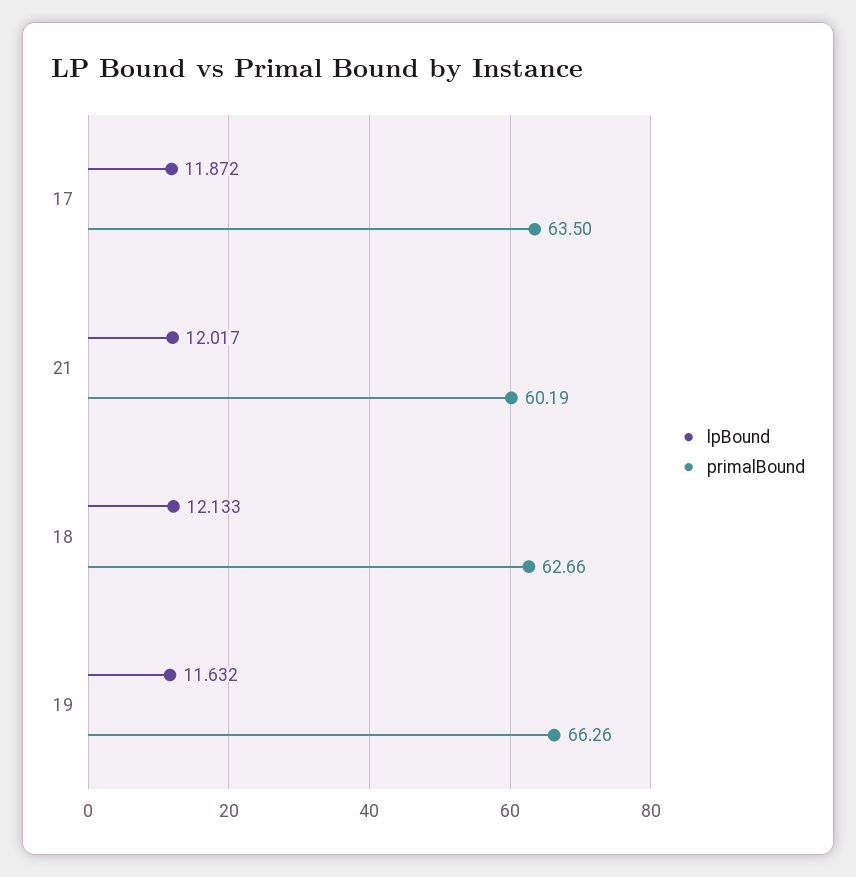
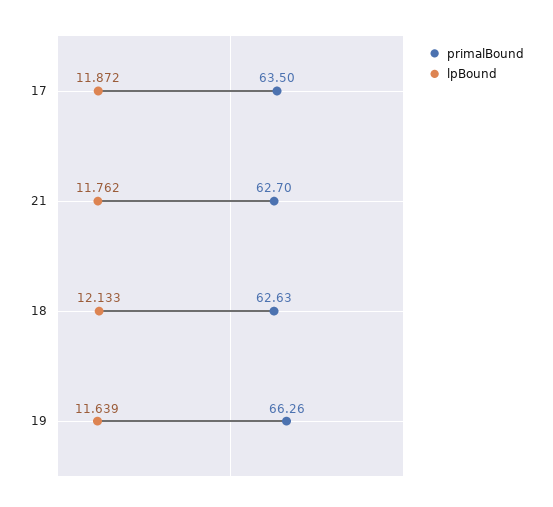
lpBound, 21: 12.017 -> 11.762
primalBound, 21: 60.19 -> 62.7
primalBound, 18: 62.66 -> 62.63
lpBound, 19: 11.632 -> 11.639

